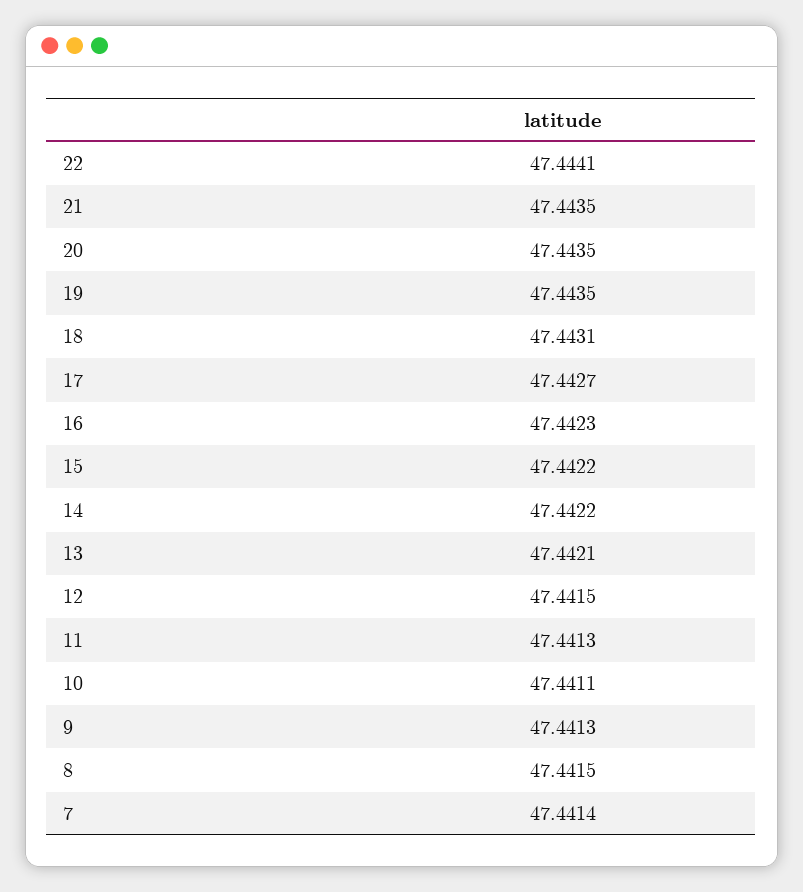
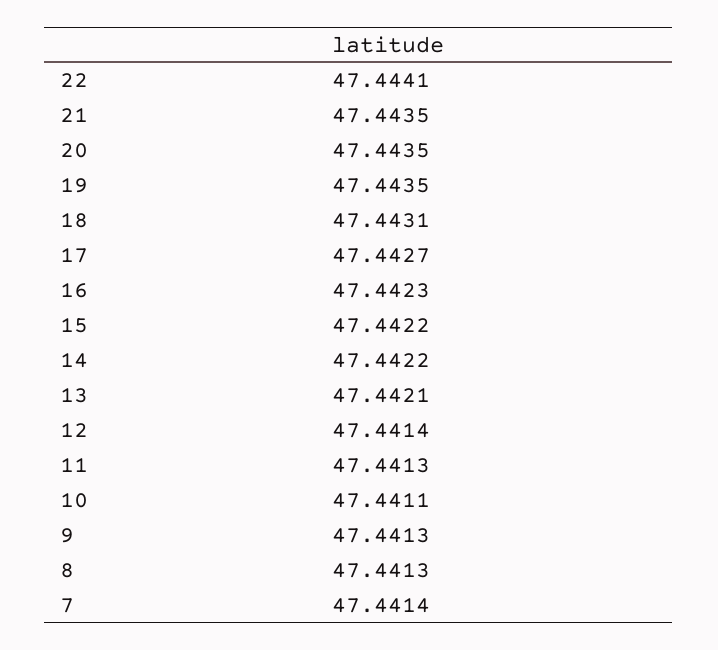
12: 47.4415 -> 47.4414
8: 47.4415 -> 47.4413

